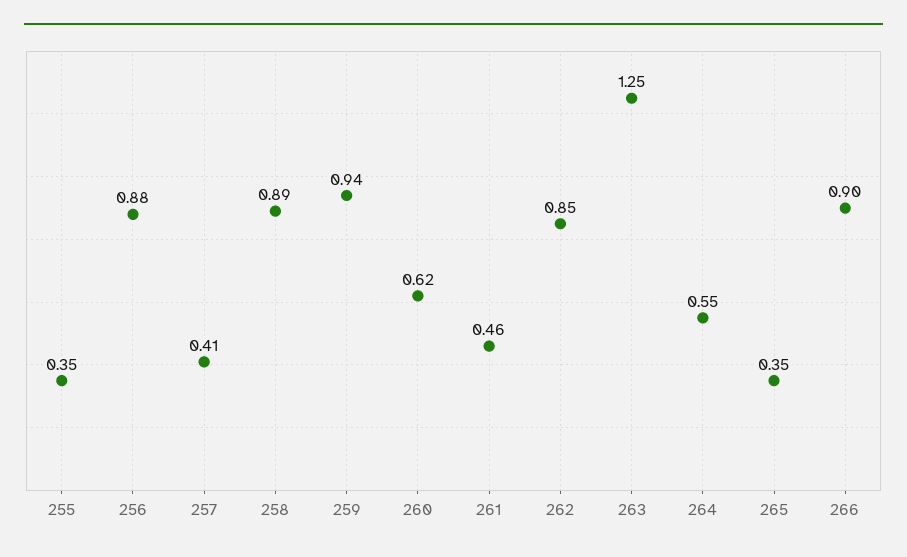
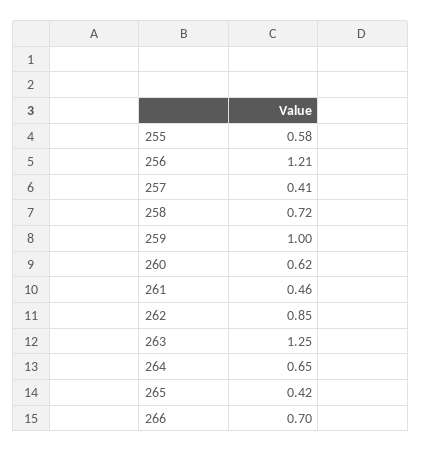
255: 0.35 -> 0.58
256: 0.88 -> 1.21
258: 0.89 -> 0.72
259: 0.94 -> 1
264: 0.55 -> 0.65
265: 0.35 -> 0.42
266: 0.9 -> 0.7

